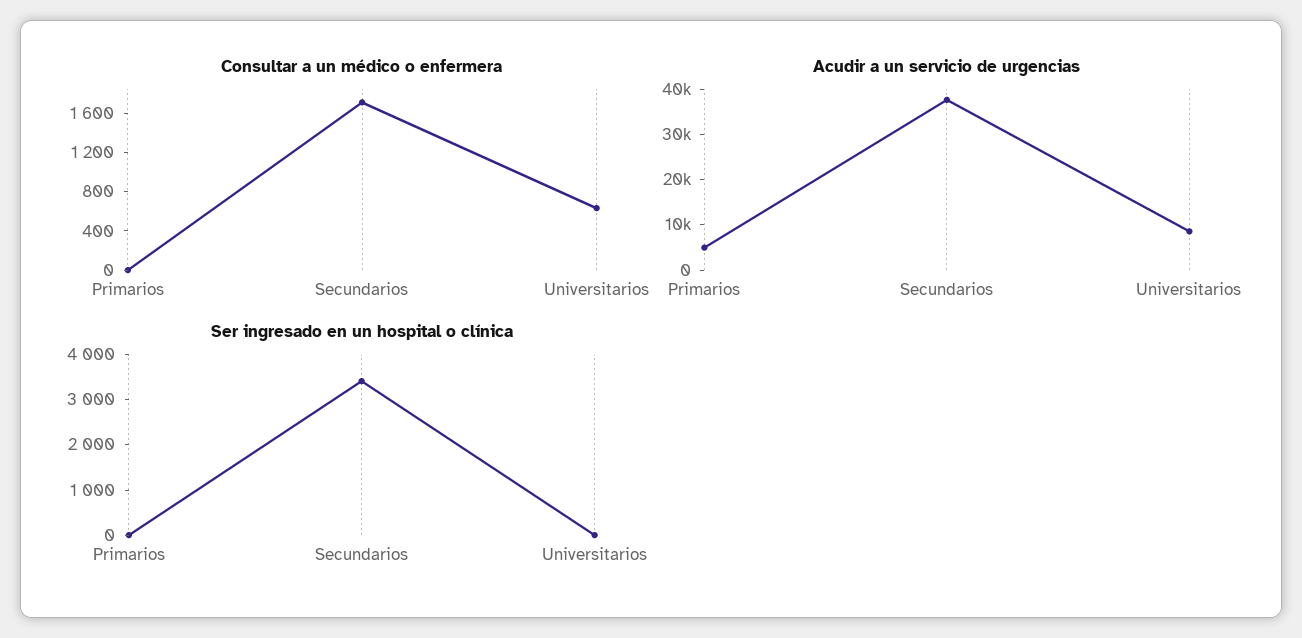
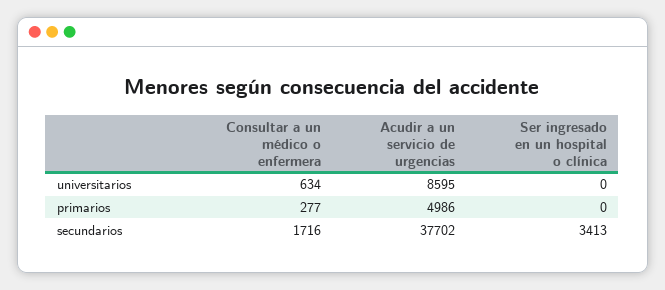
Consultar a un médico o enfermera, Primarios: 0 -> 277

